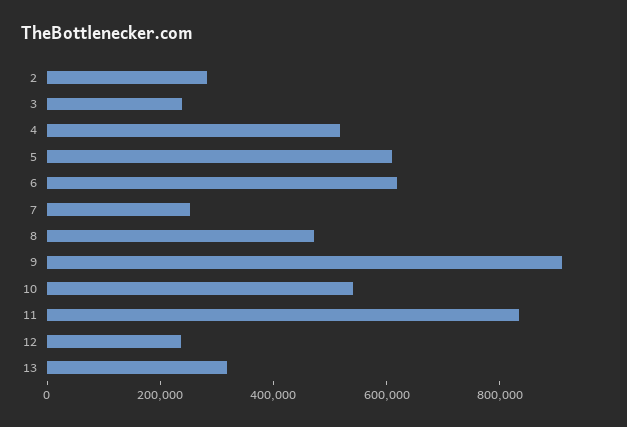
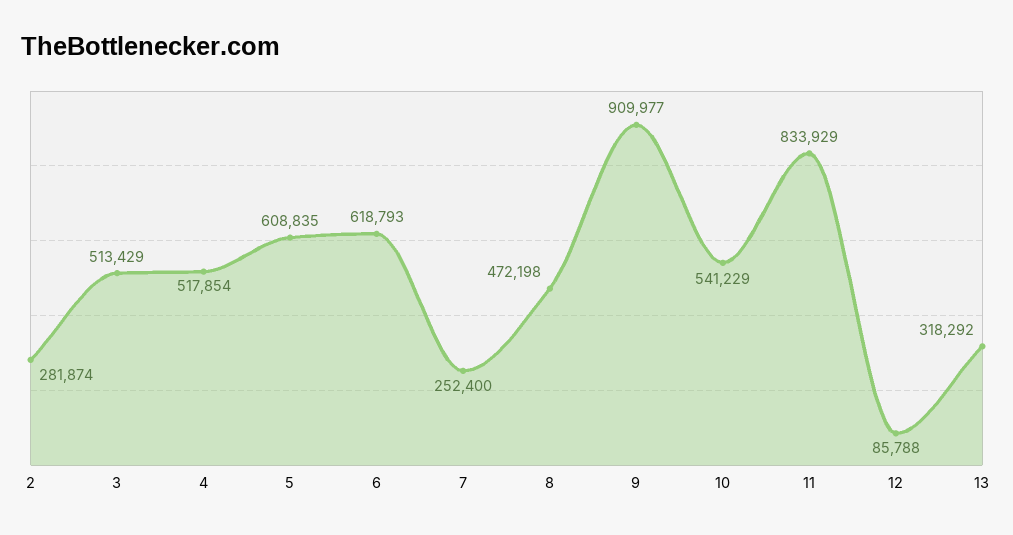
3: 250000 -> 513429
12: 250000 -> 85788

